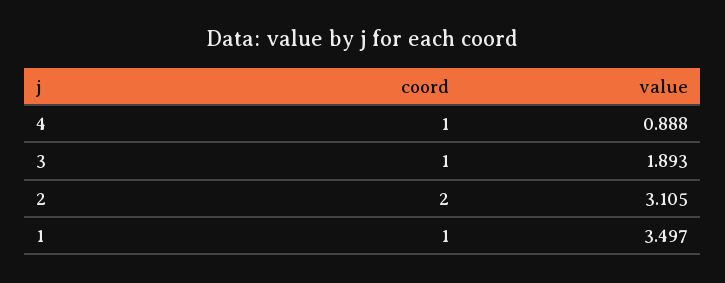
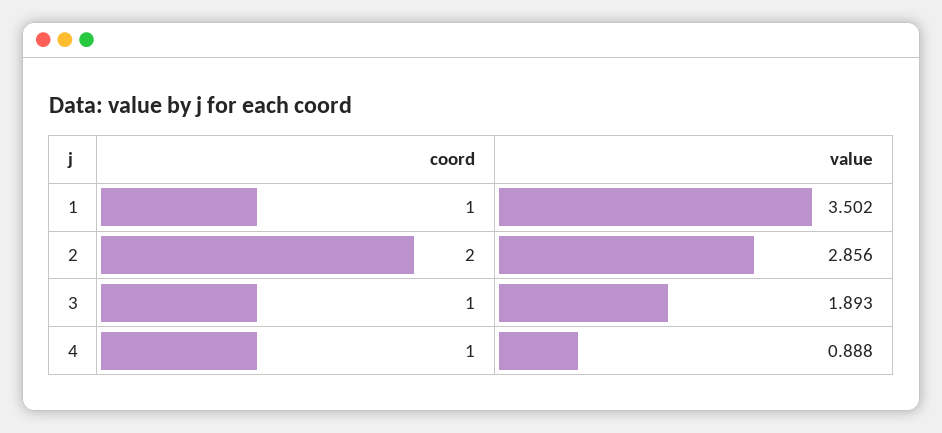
value, 2: 3.105 -> 2.856
value, 1: 3.497 -> 3.502

